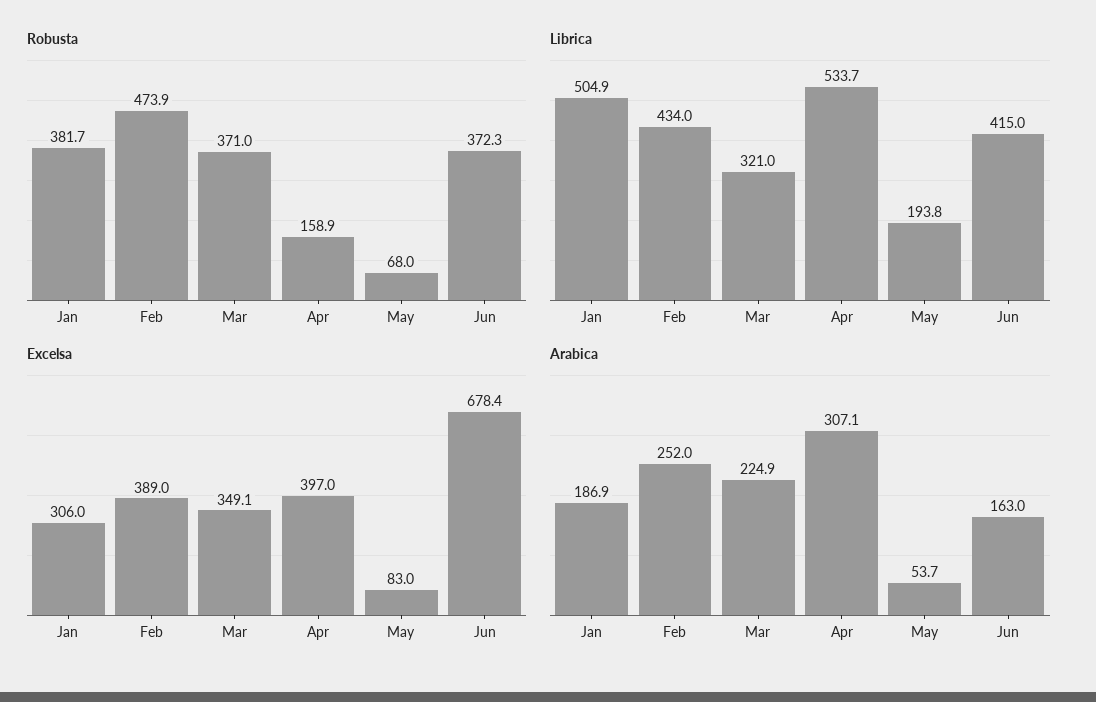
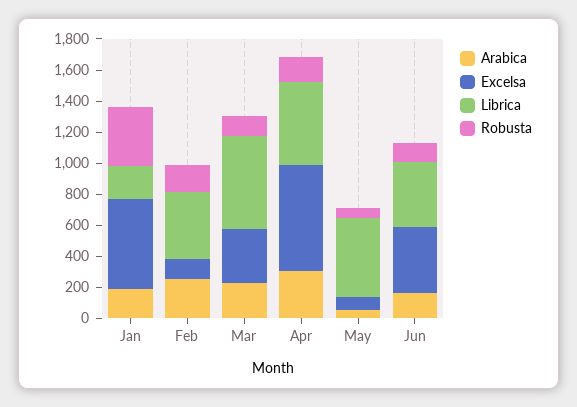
Robusta, Feb: 473.9 -> 200
Robusta, Mar: 371 -> 100
Robusta, Jun: 372.3 -> 100
Librica, Jan: 504.9 -> 200
Librica, Mar: 321 -> 600
Librica, May: 193.8 -> 500
Excelsa, Jan: 306 -> 600
Excelsa, Feb: 389 -> 100
Excelsa, Apr: 397 -> 700
Excelsa, Jun: 678.4 -> 400

